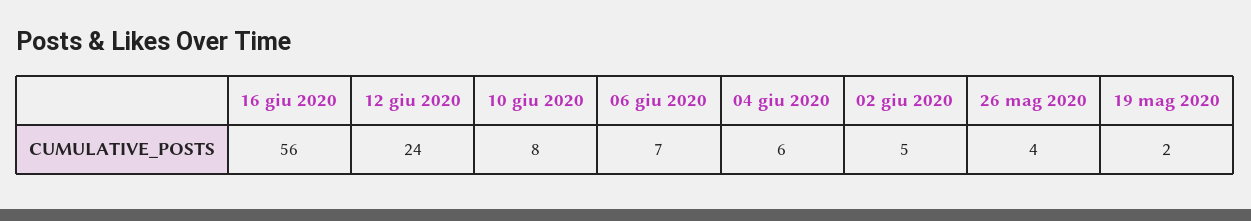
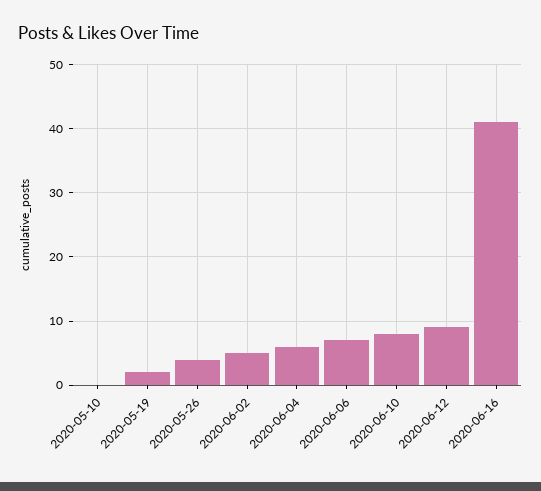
16 giu 2020: 56 -> 41
12 giu 2020: 24 -> 9
2020-05-10: none -> 0

